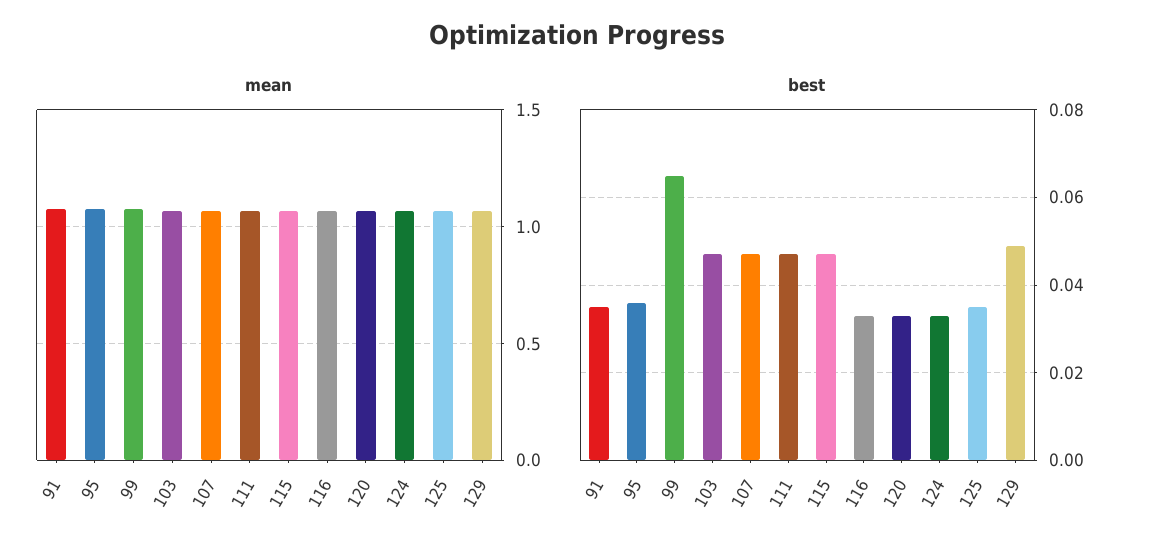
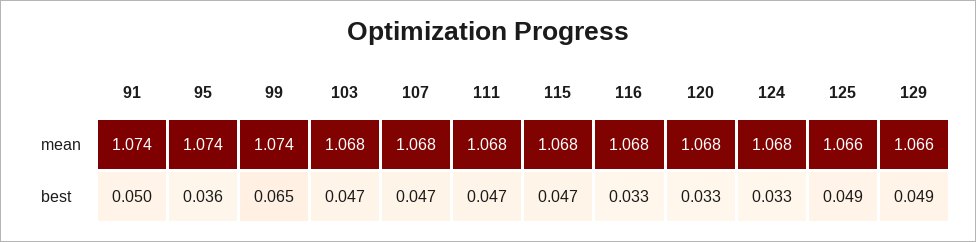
best, 91: 0.035 -> 0.05
best, 125: 0.035 -> 0.049

